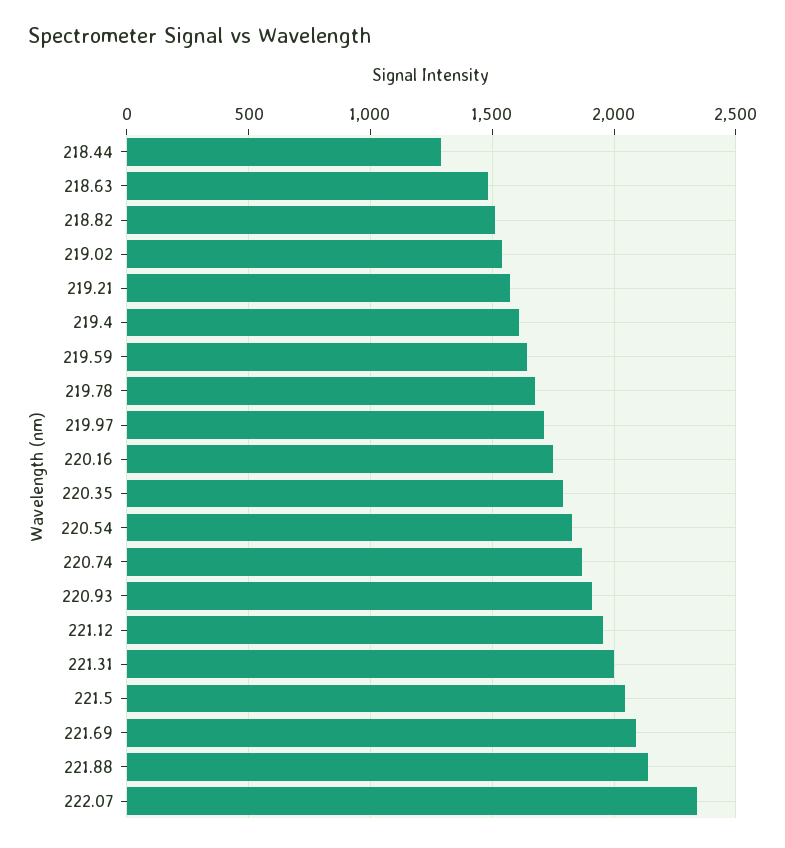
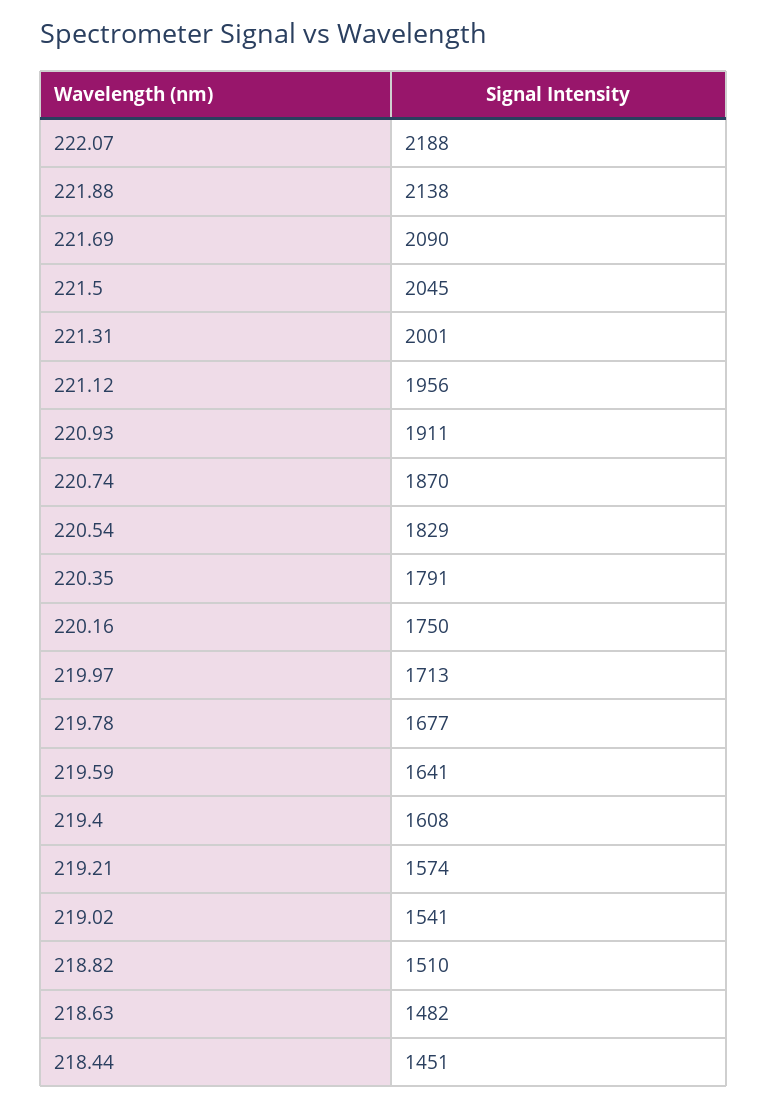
218.44: 1300 -> 1451
222.07: 2350 -> 2188

